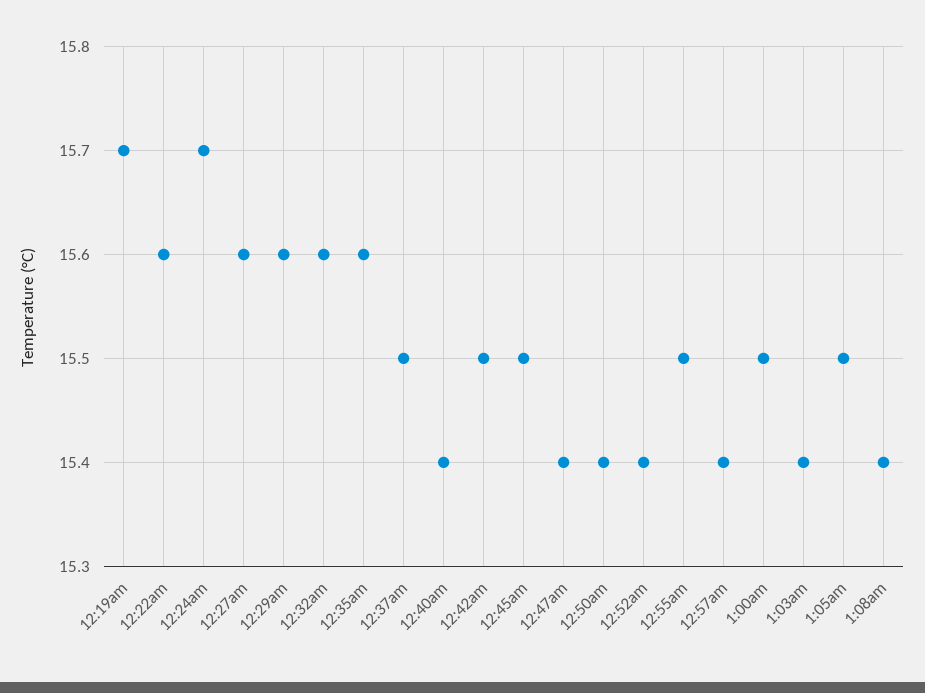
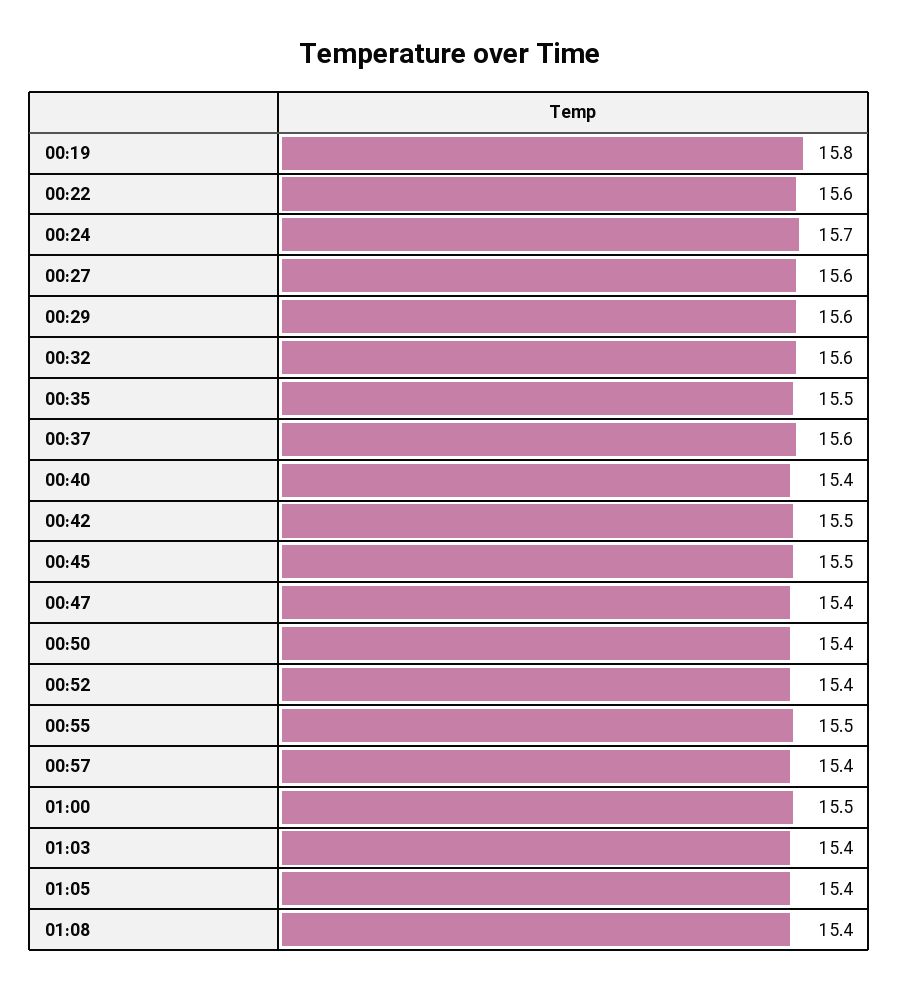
12:19am: 15.7 -> 15.8
12:35am: 15.6 -> 15.5
12:37am: 15.5 -> 15.6
1:05am: 15.5 -> 15.4

